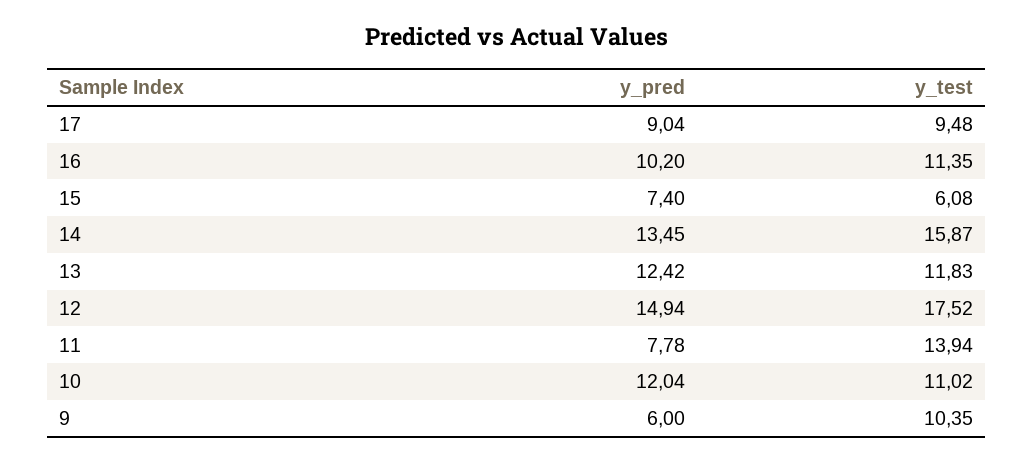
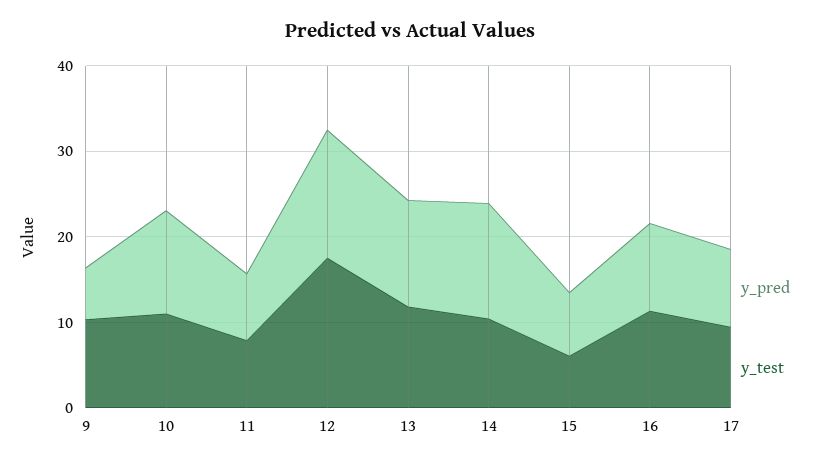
y_test, 14: 15.87 -> 10
y_test, 11: 13.94 -> 8

